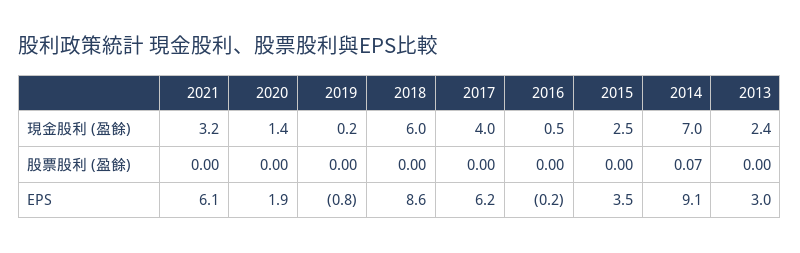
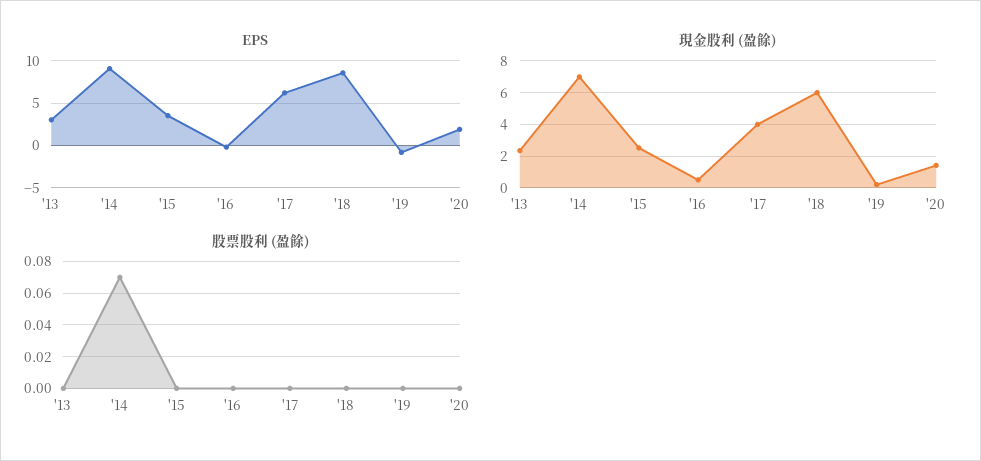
現金股利 (盈餘), 2021: 3.2 -> none
股票股利 (盈餘), 2021: 0 -> none
EPS, 2021: 6.1 -> none

